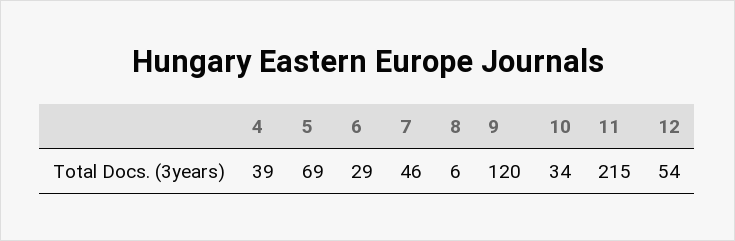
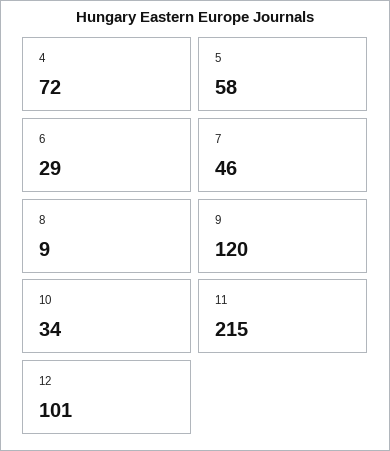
4: 39 -> 72
5: 69 -> 58
8: 6 -> 9
12: 54 -> 101

